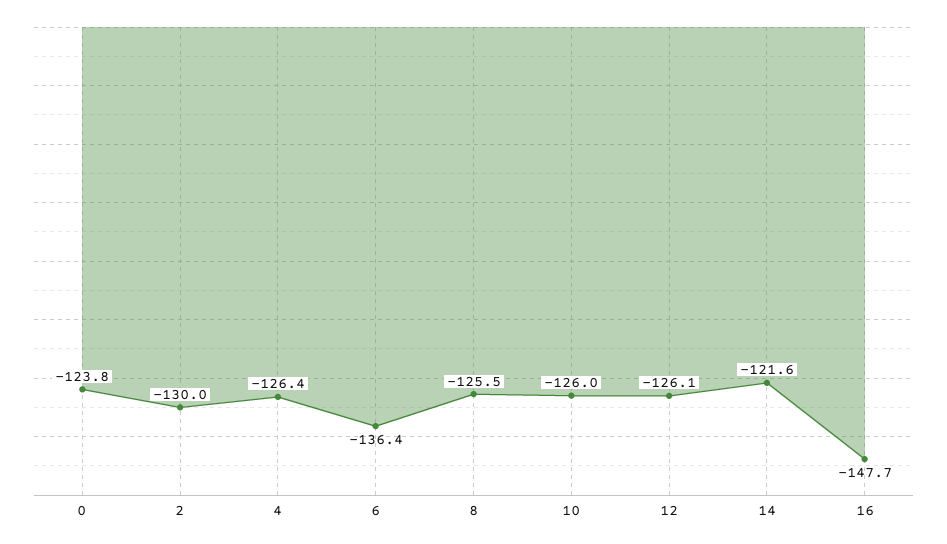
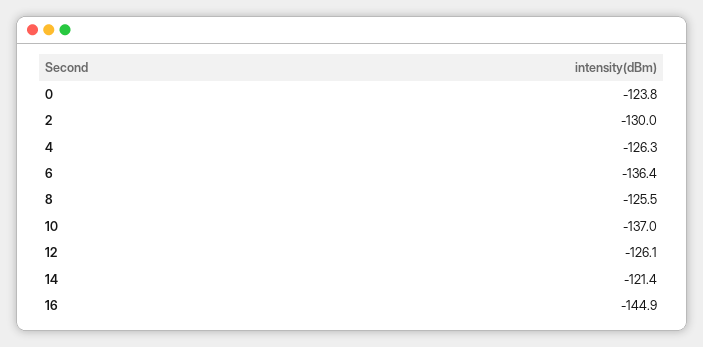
4: -126.4 -> -126.3
10: -126 -> -137
14: -121.6 -> -121.4
16: -147.7 -> -144.9

